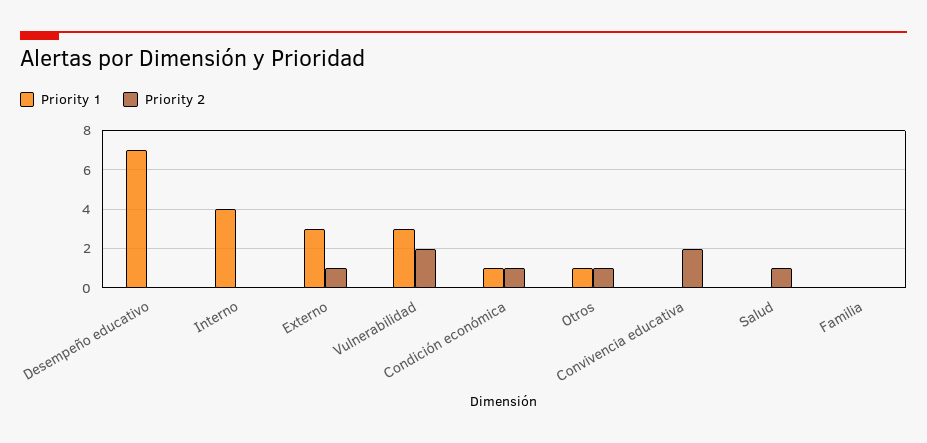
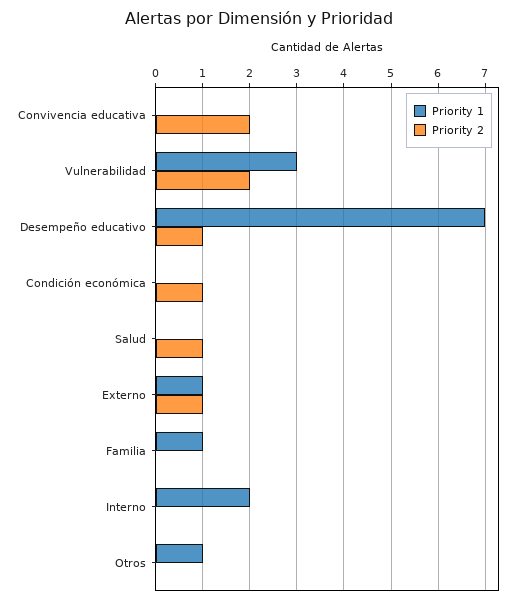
Priority 2, Desempeño educativo: 0 -> 1
Priority 1, Interno: 4 -> 2
Priority 1, Externo: 3 -> 1
Priority 1, Condición económica: 1 -> 0
Priority 2, Otros: 1 -> 0
Priority 1, Familia: 0 -> 1

